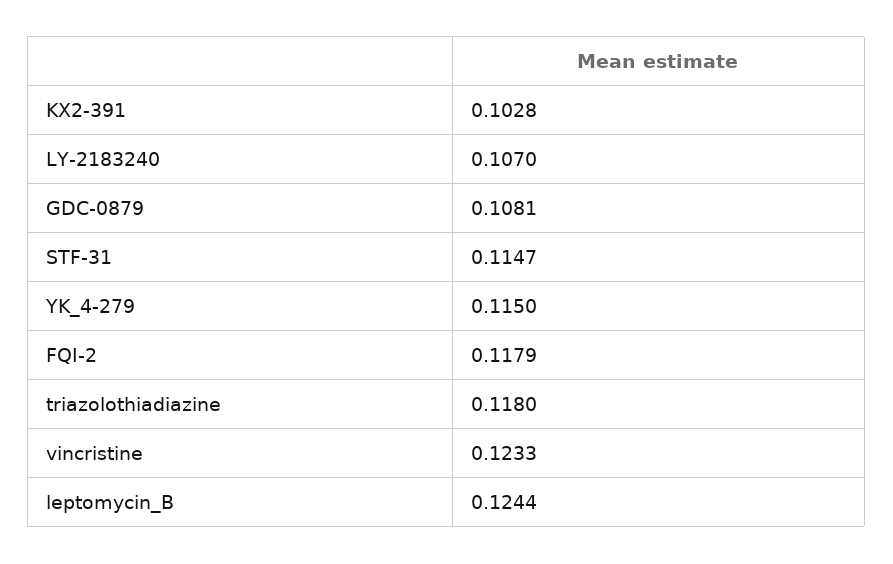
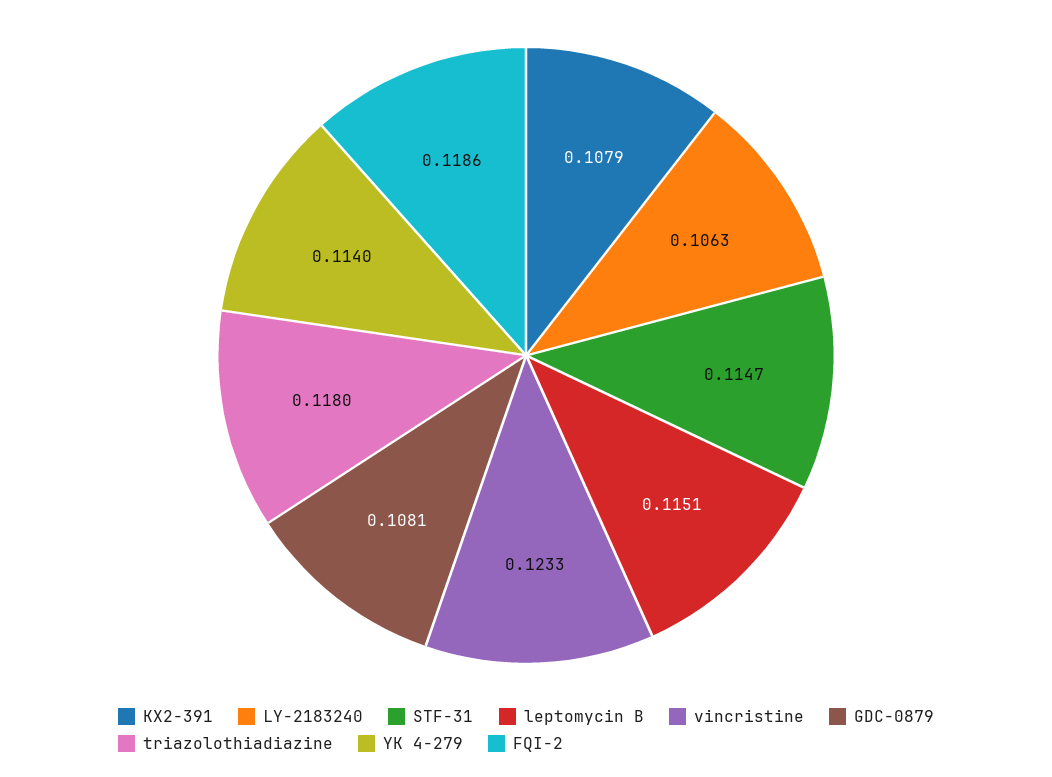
KX2-391: 0.1028 -> 0.1079
LY-2183240: 0.107 -> 0.1063
YK_4-279: 0.115 -> 0.114
FQI-2: 0.1179 -> 0.1186
leptomycin_B: 0.1244 -> 0.1151

